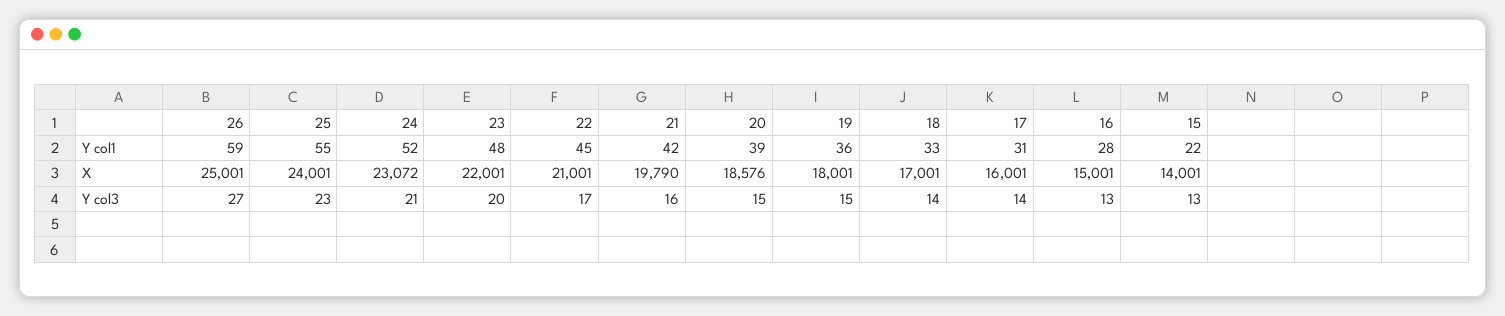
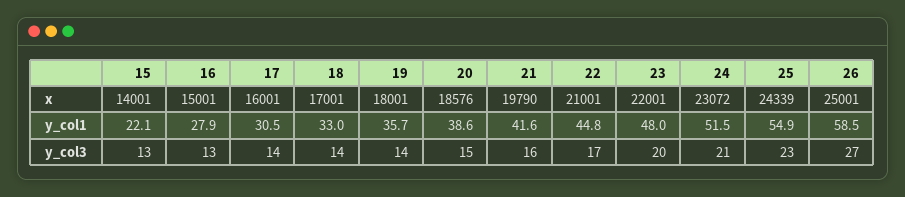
25, X: 24001 -> 24339
19, Y col3: 15 -> 14

